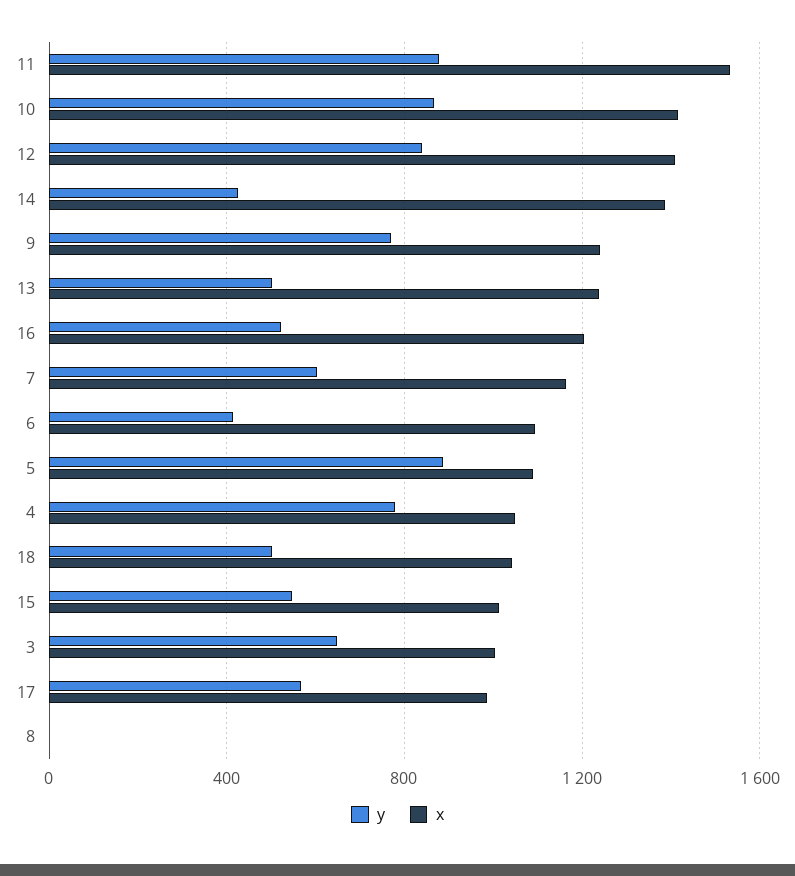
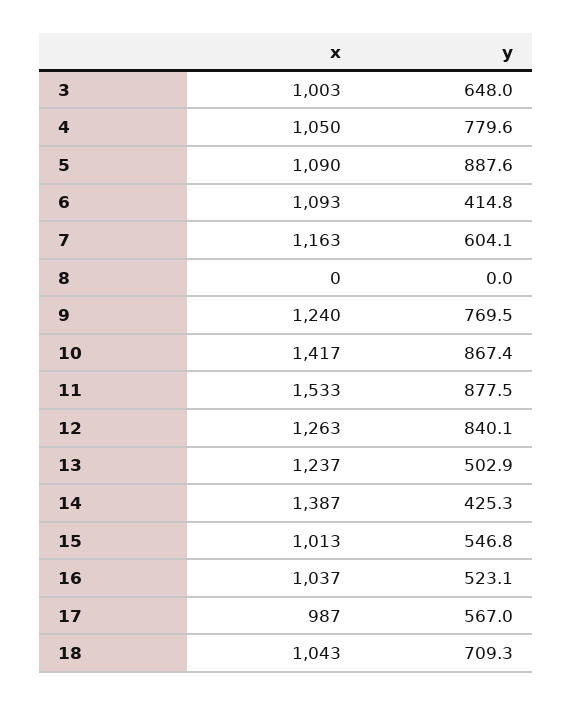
x, 12: 1400 -> 1263
x, 16: 1200 -> 1037
y, 18: 500 -> 709.3

